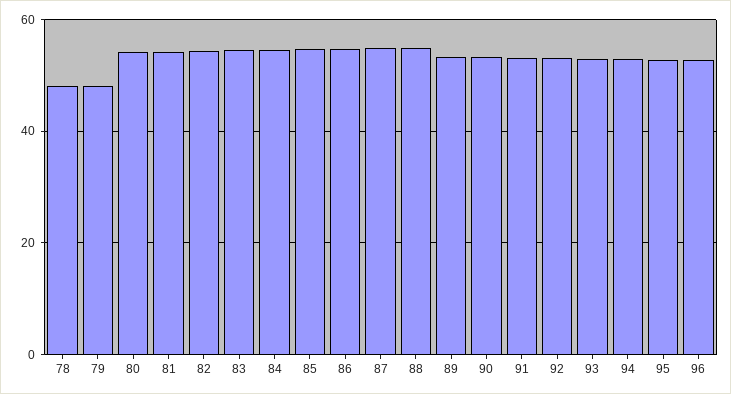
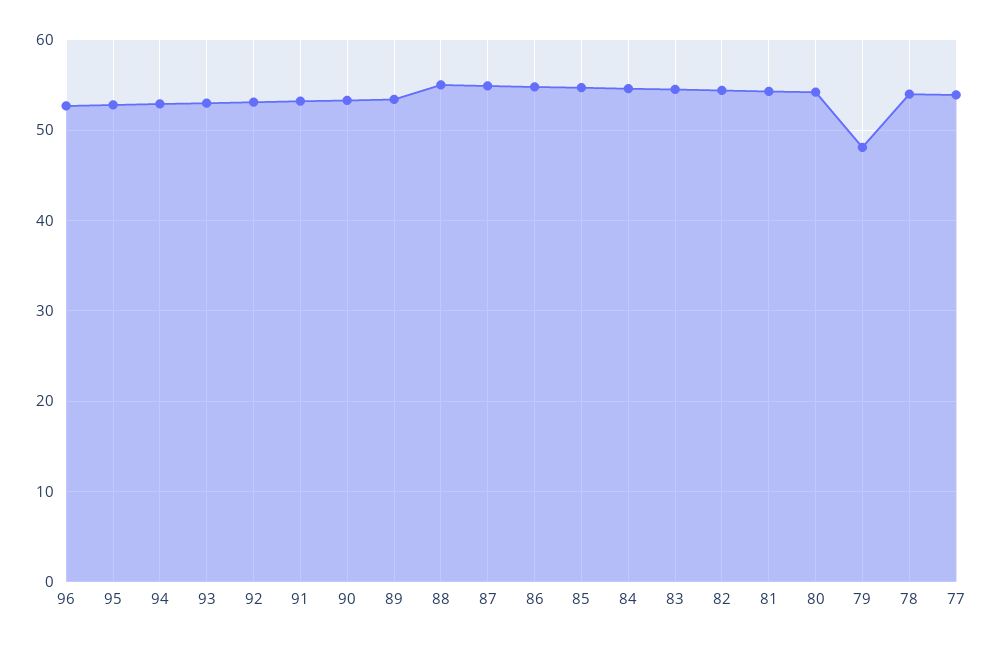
78: 48 -> 54
77: none -> 54

